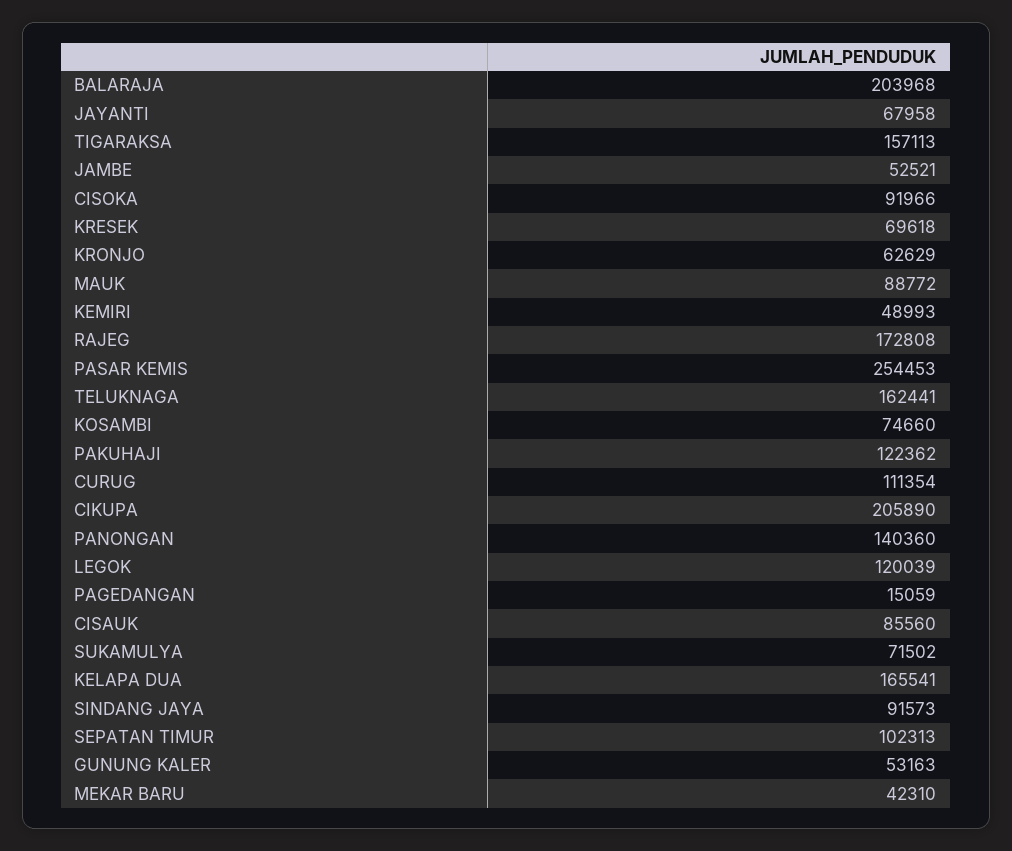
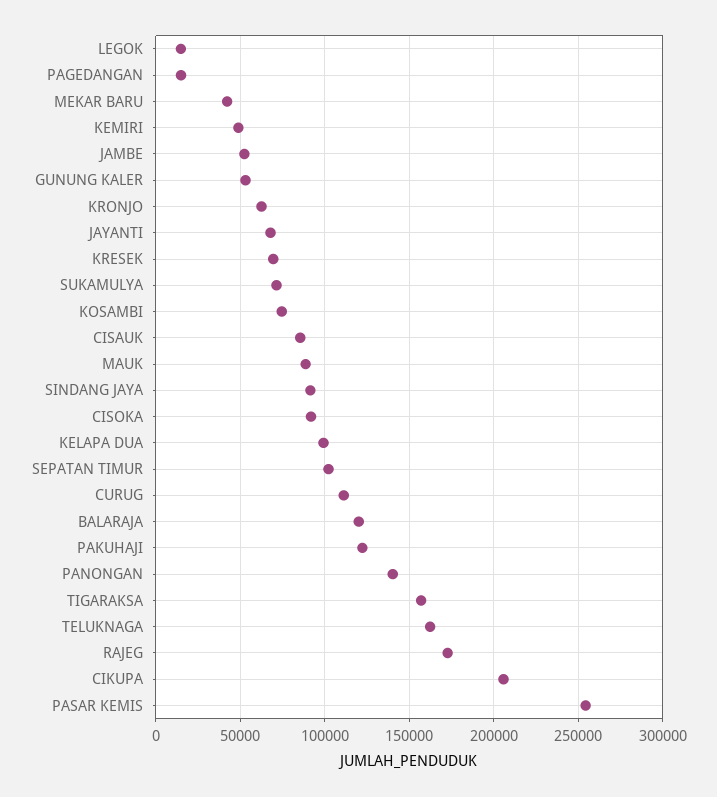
BALARAJA: 203968 -> 120000
LEGOK: 120039 -> 15000
KELAPA DUA: 165541 -> 100000

